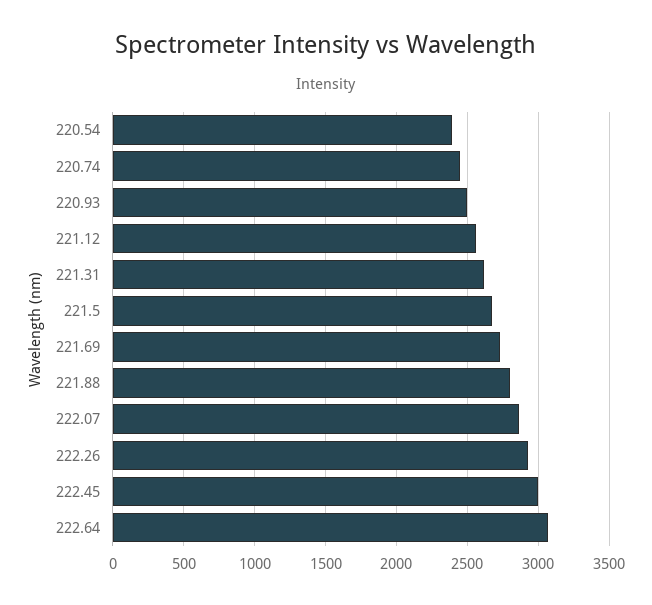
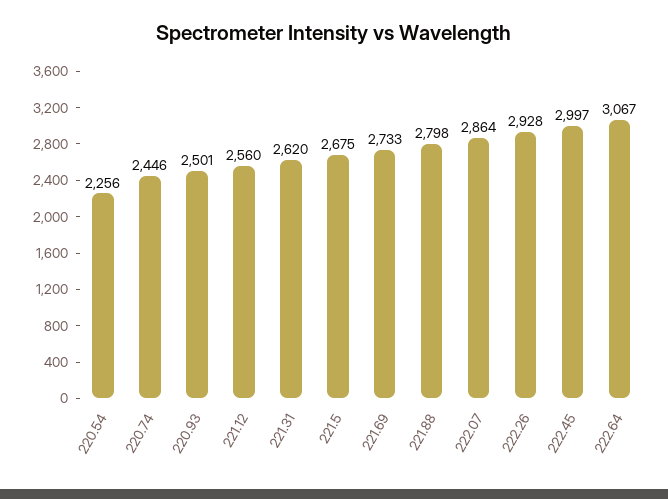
220.54: 2400 -> 2256

